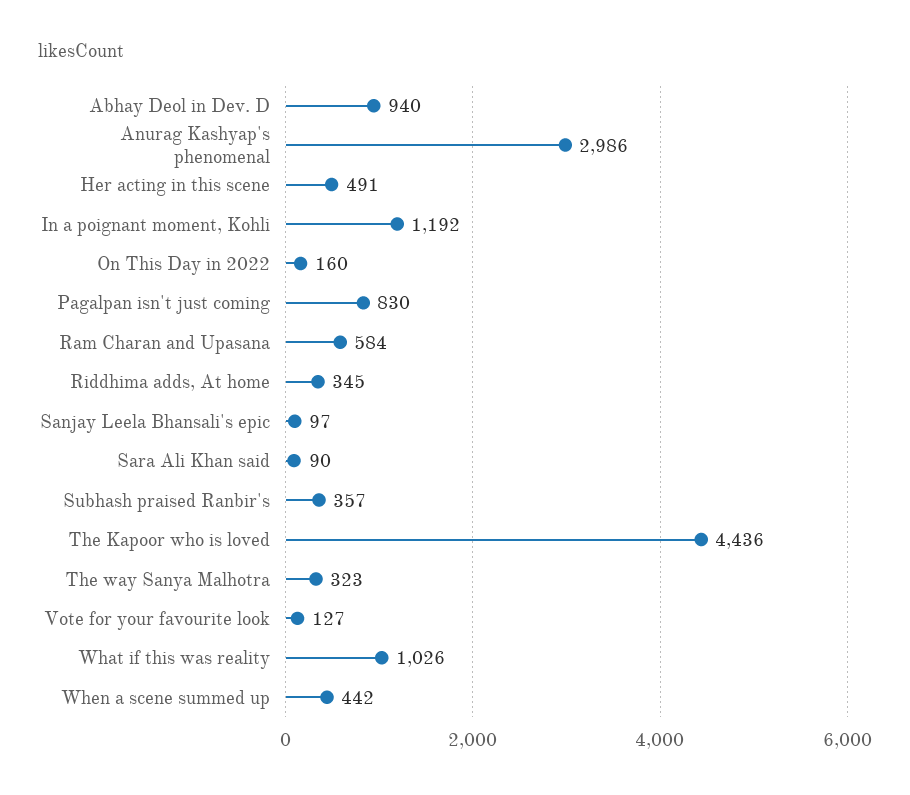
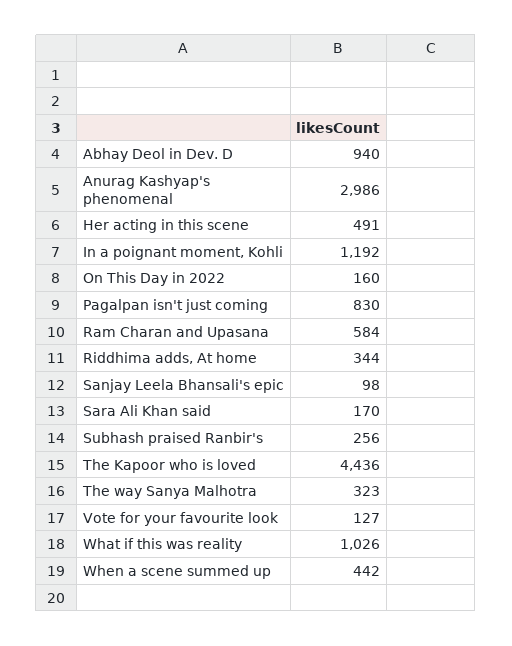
Riddhima adds, At home: 345 -> 344
Sanjay Leela Bhansali's epic: 97 -> 98
Sara Ali Khan said: 90 -> 170
Subhash praised Ranbir's: 357 -> 256

